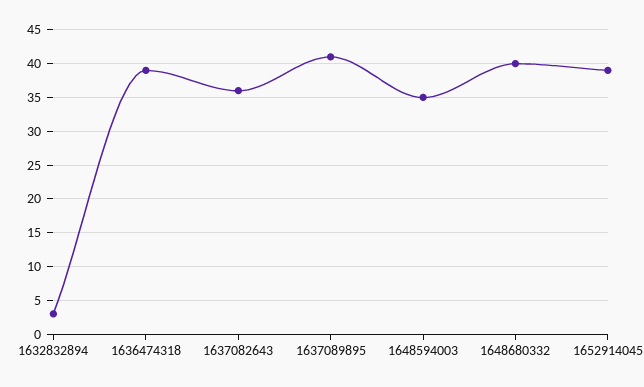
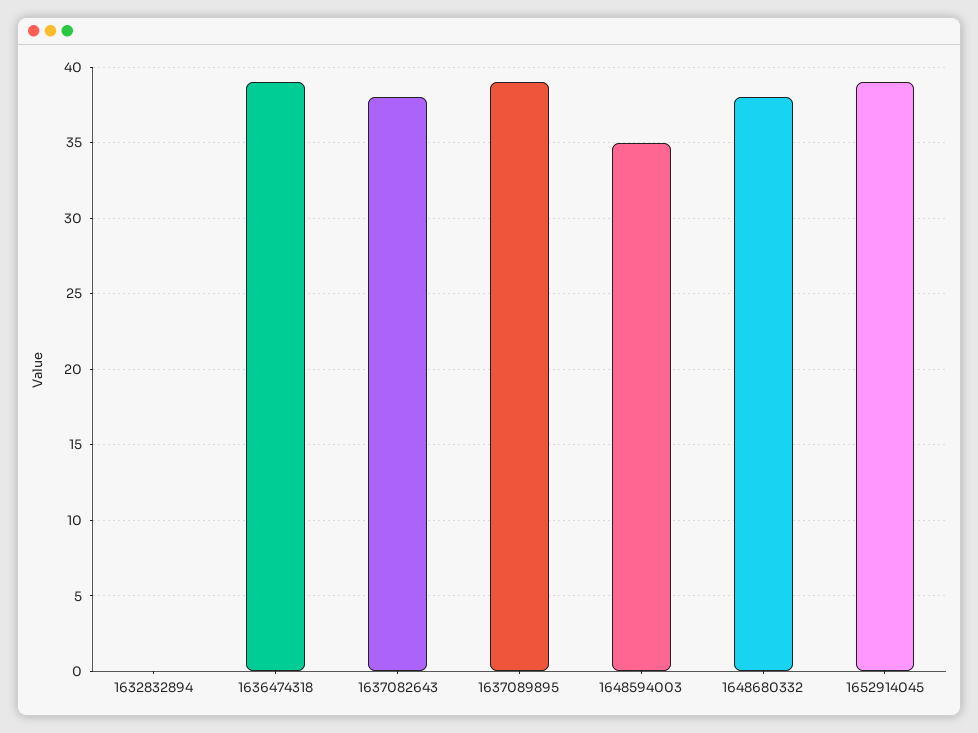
1632832894: 3 -> 0
1637082643: 36 -> 38
1637089895: 41 -> 39
1648680332: 40 -> 38

